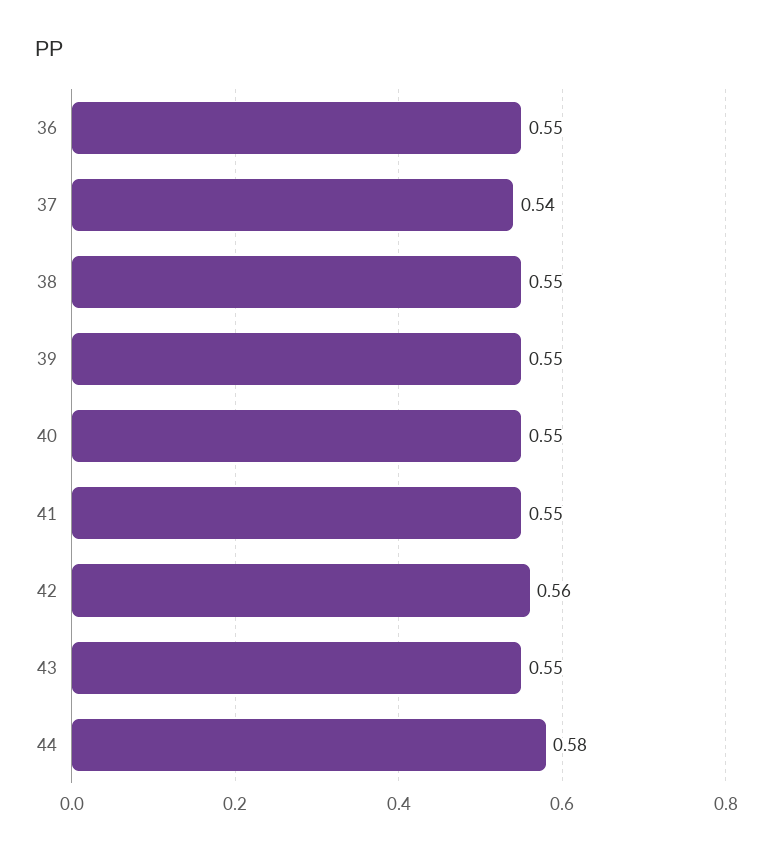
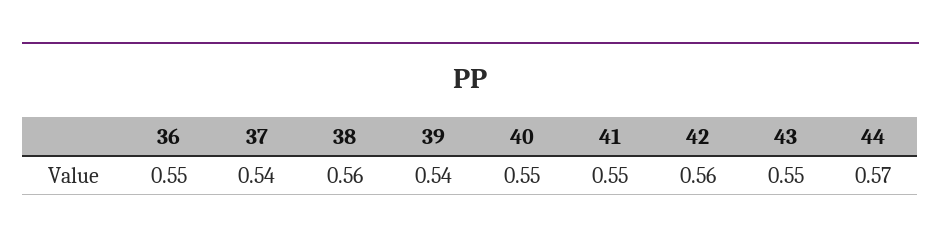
38: 0.55 -> 0.56
39: 0.55 -> 0.54
44: 0.58 -> 0.57

